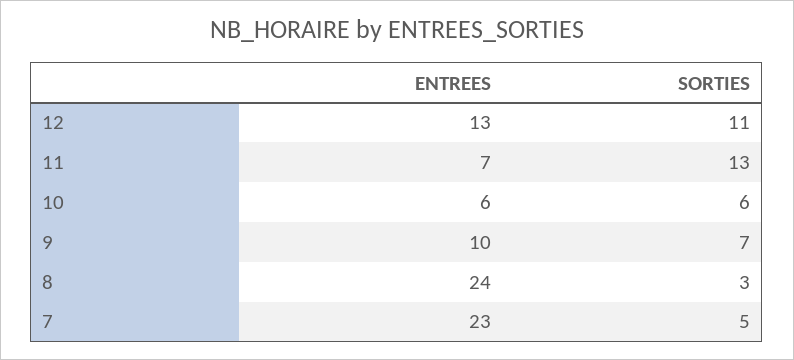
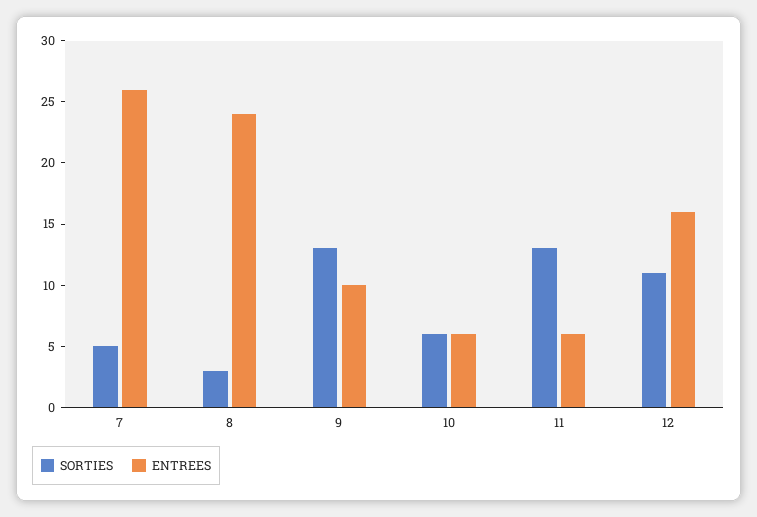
ENTREES, 12: 13 -> 16
ENTREES, 11: 7 -> 6
SORTIES, 9: 7 -> 13
ENTREES, 7: 23 -> 26

